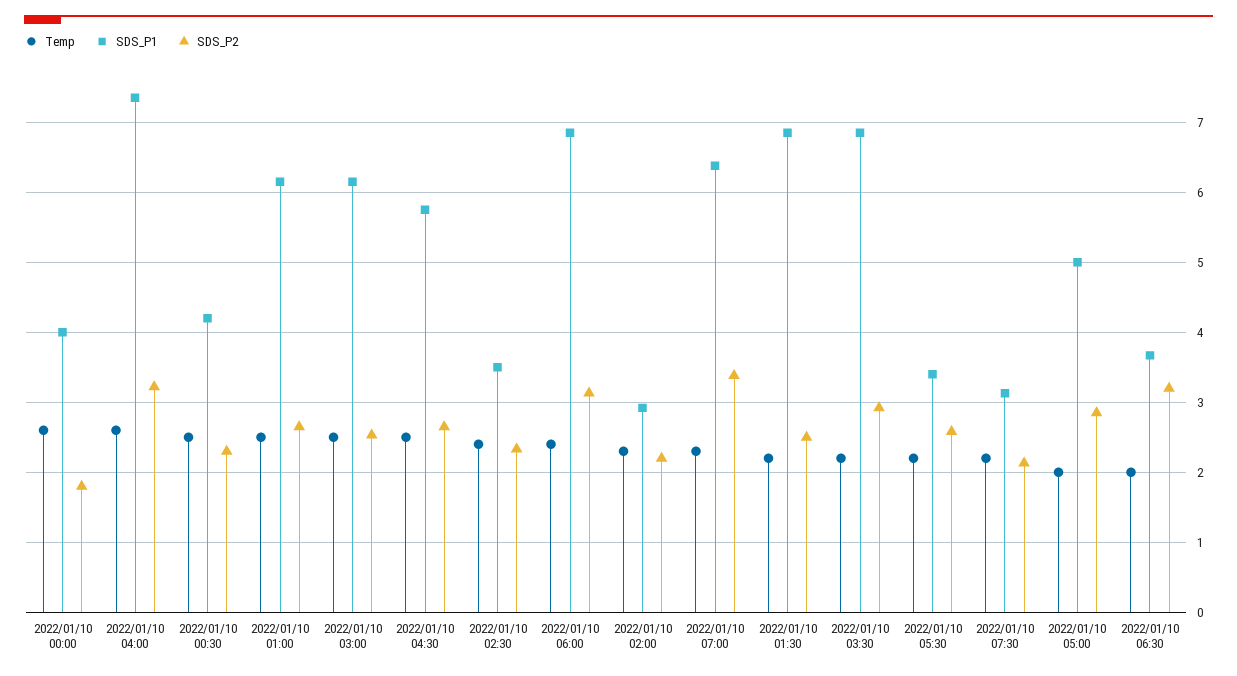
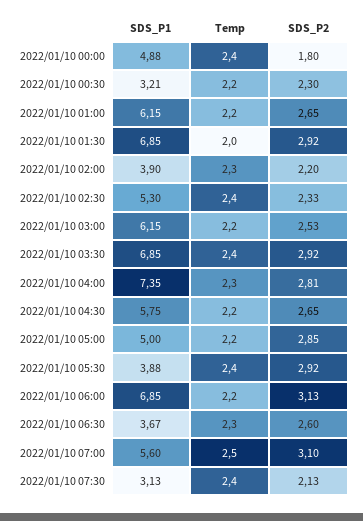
Temp, 2022/01/10 00:00: 2.6 -> 2.4
SDS_P1, 2022/01/10 00:00: 4 -> 4.88
Temp, 2022/01/10 04:00: 2.6 -> 2.3
SDS_P2, 2022/01/10 04:00: 3.2 -> 2.81
Temp, 2022/01/10 00:30: 2.5 -> 2.2
SDS_P1, 2022/01/10 00:30: 4.2 -> 3.21
Temp, 2022/01/10 01:00: 2.5 -> 2.2
Temp, 2022/01/10 03:00: 2.5 -> 2.2
Temp, 2022/01/10 04:30: 2.5 -> 2.2
SDS_P1, 2022/01/10 02:30: 3.5 -> 5.3
Temp, 2022/01/10 06:00: 2.4 -> 2.2
SDS_P1, 2022/01/10 02:00: 2.9 -> 3.9
Temp, 2022/01/10 07:00: 2.3 -> 2.5
SDS_P1, 2022/01/10 07:00: 6.4 -> 5.6
SDS_P2, 2022/01/10 07:00: 3.4 -> 3.1
Temp, 2022/01/10 01:30: 2.2 -> 2
SDS_P2, 2022/01/10 01:30: 2.5 -> 2.92
Temp, 2022/01/10 03:30: 2.2 -> 2.4
Temp, 2022/01/10 05:30: 2.2 -> 2.4
SDS_P1, 2022/01/10 05:30: 3.4 -> 3.88
SDS_P2, 2022/01/10 05:30: 2.6 -> 2.92
Temp, 2022/01/10 07:30: 2.2 -> 2.4
Temp, 2022/01/10 05:00: 2 -> 2.2
Temp, 2022/01/10 06:30: 2 -> 2.3
SDS_P2, 2022/01/10 06:30: 3.2 -> 2.6

